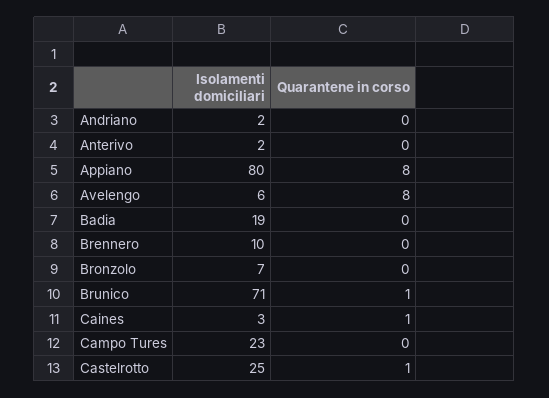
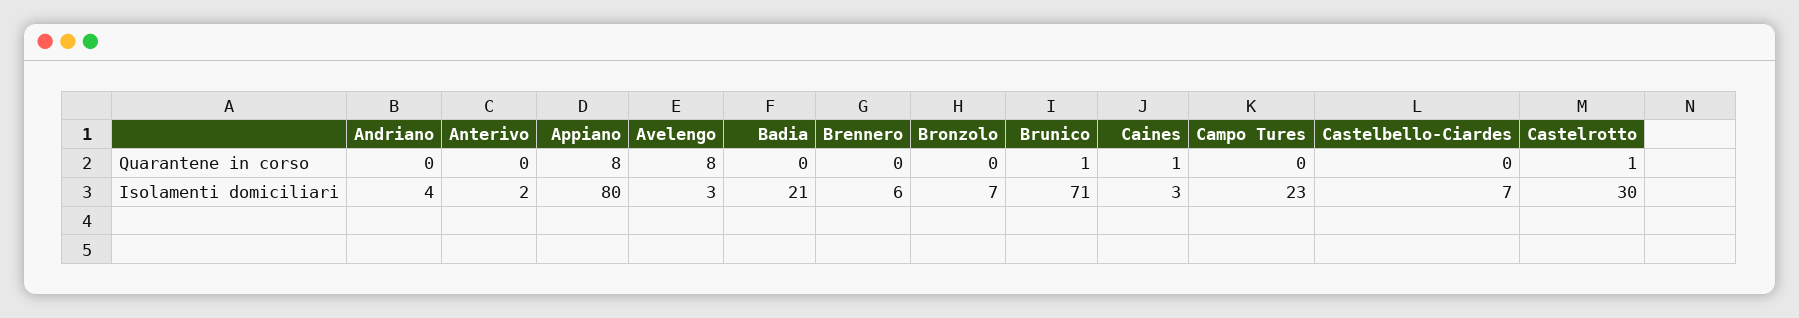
Isolamenti domiciliari, Andriano: 2 -> 4
Isolamenti domiciliari, Avelengo: 6 -> 3
Isolamenti domiciliari, Badia: 19 -> 21
Isolamenti domiciliari, Brennero: 10 -> 6
Isolamenti domiciliari, Castelrotto: 25 -> 30
Quarantene in corso, Castelbello-Ciardes: none -> 0
Isolamenti domiciliari, Castelbello-Ciardes: none -> 7

